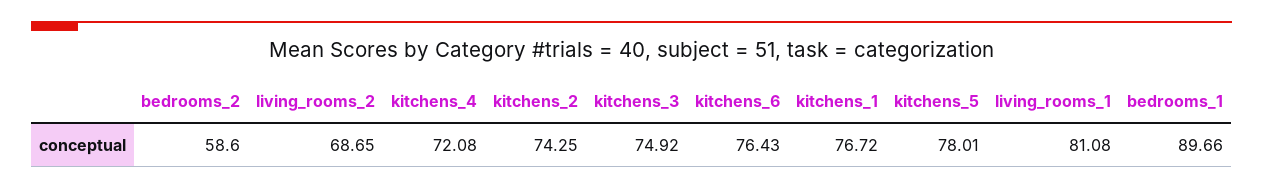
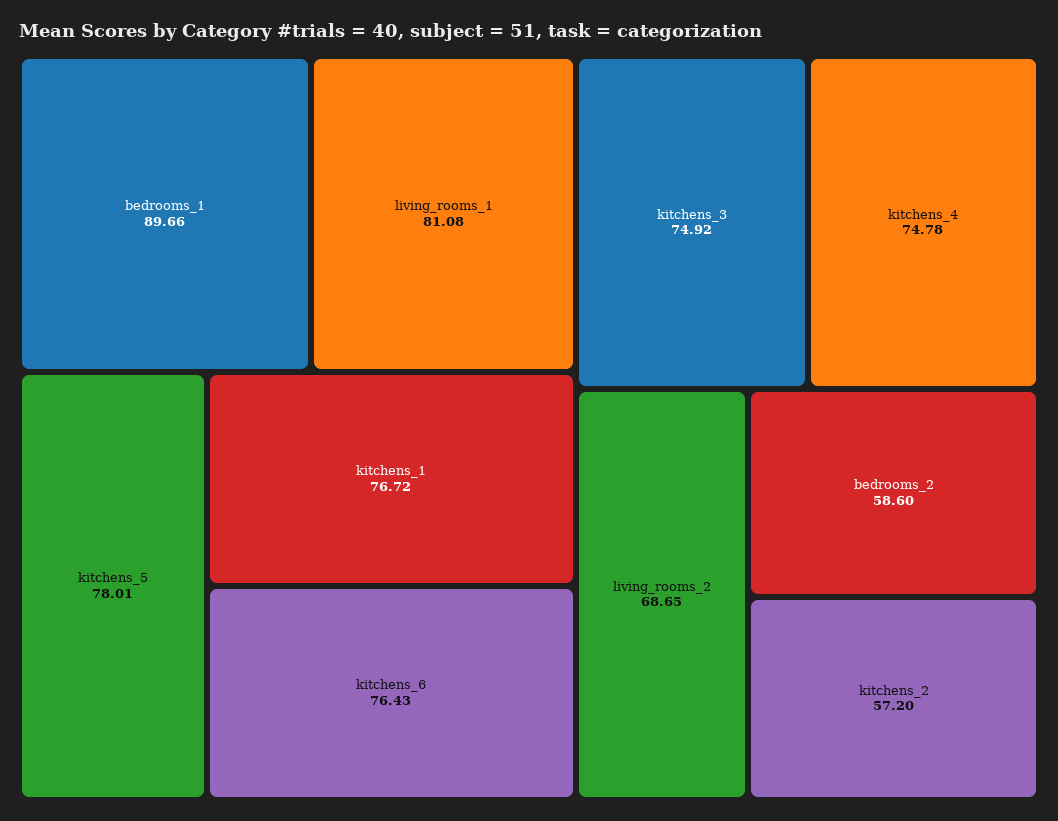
kitchens_4: 72.08 -> 74.78
kitchens_2: 74.25 -> 57.2

